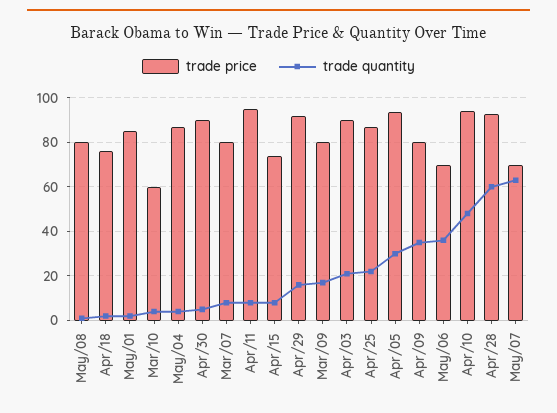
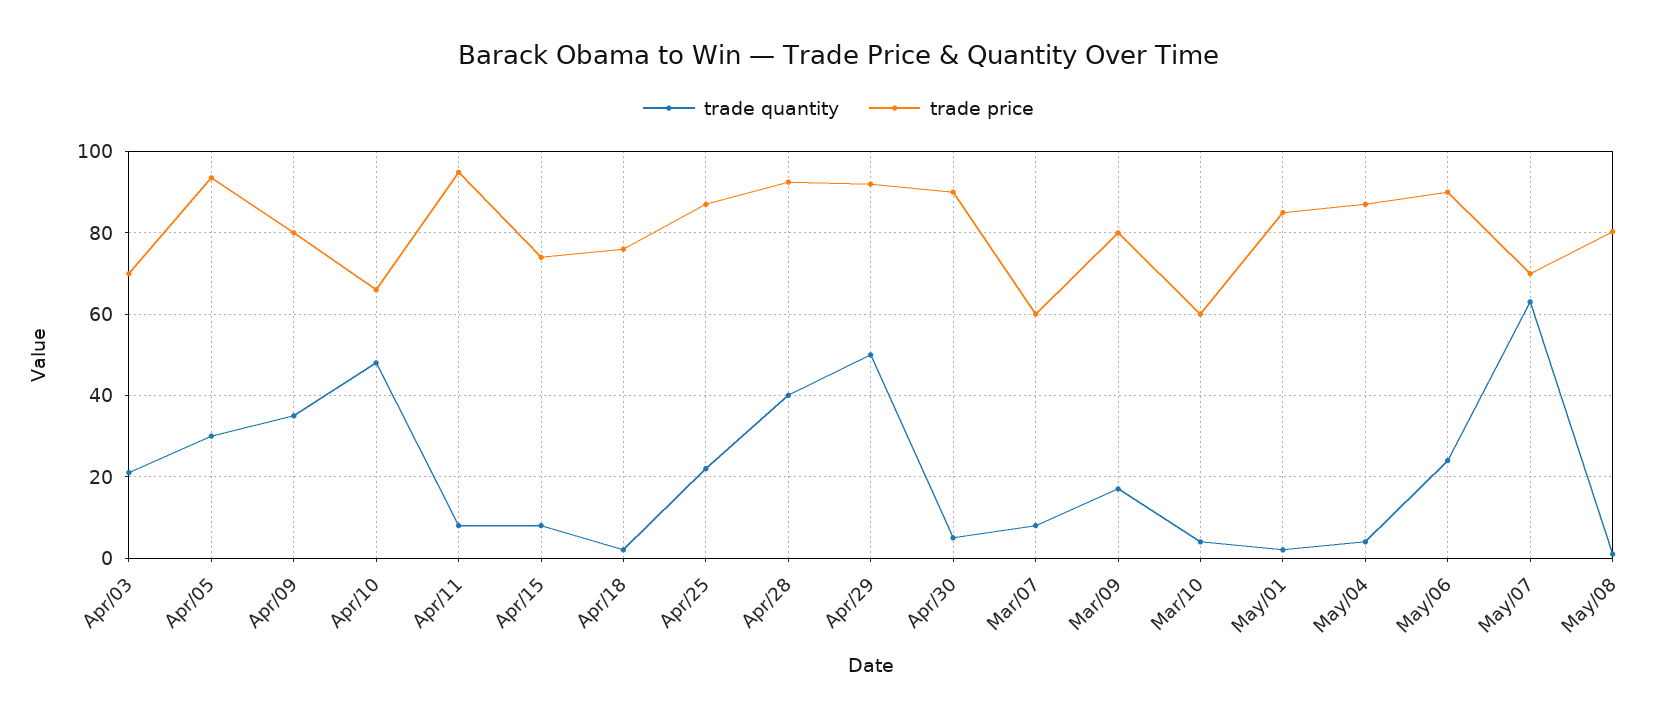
trade price, Mar/07: 80 -> 60
trade quantity, Apr/29: 15 -> 50
trade price, Apr/03: 90 -> 70
trade price, May/06: 70 -> 90
trade quantity, May/06: 35 -> 24
trade price, Apr/10: 95 -> 66
trade quantity, Apr/28: 60 -> 40

